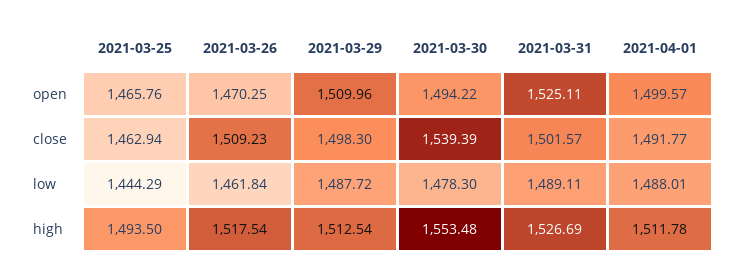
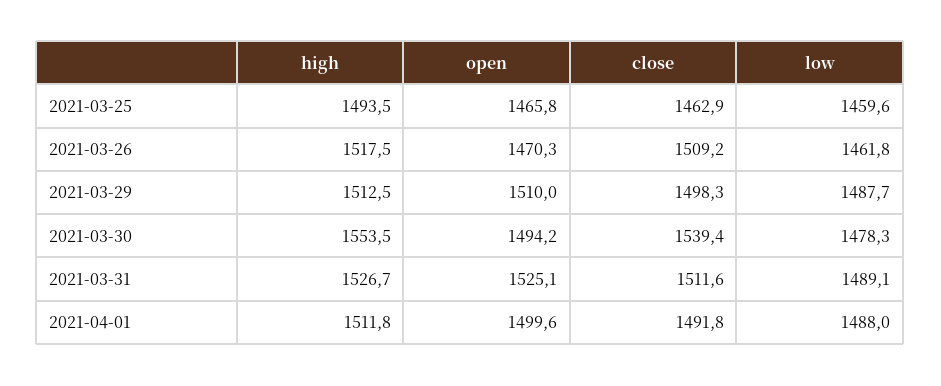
2021-03-31, close: 1501.57 -> 1511.6
2021-03-25, low: 1444.29 -> 1459.6

